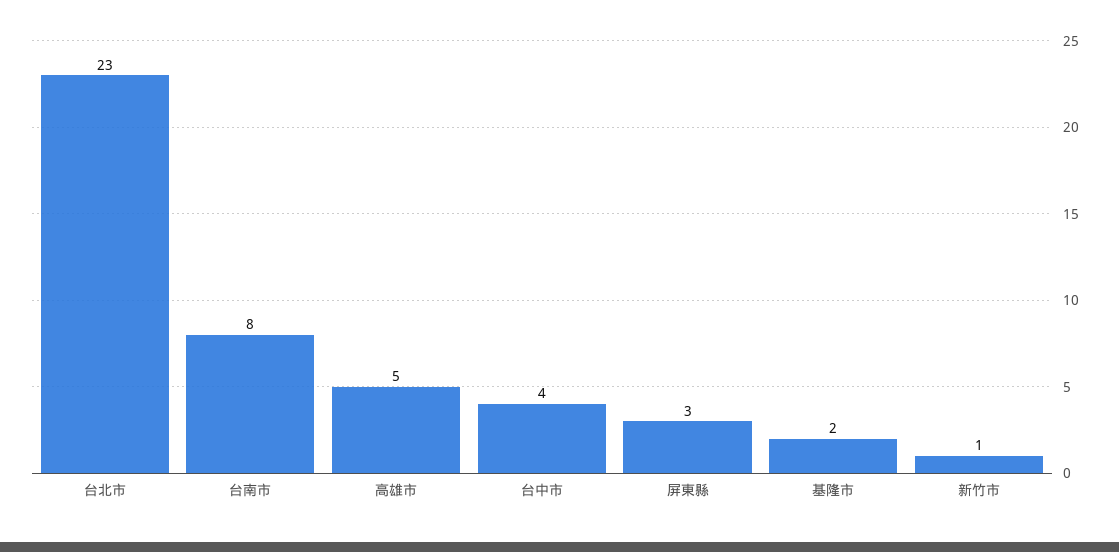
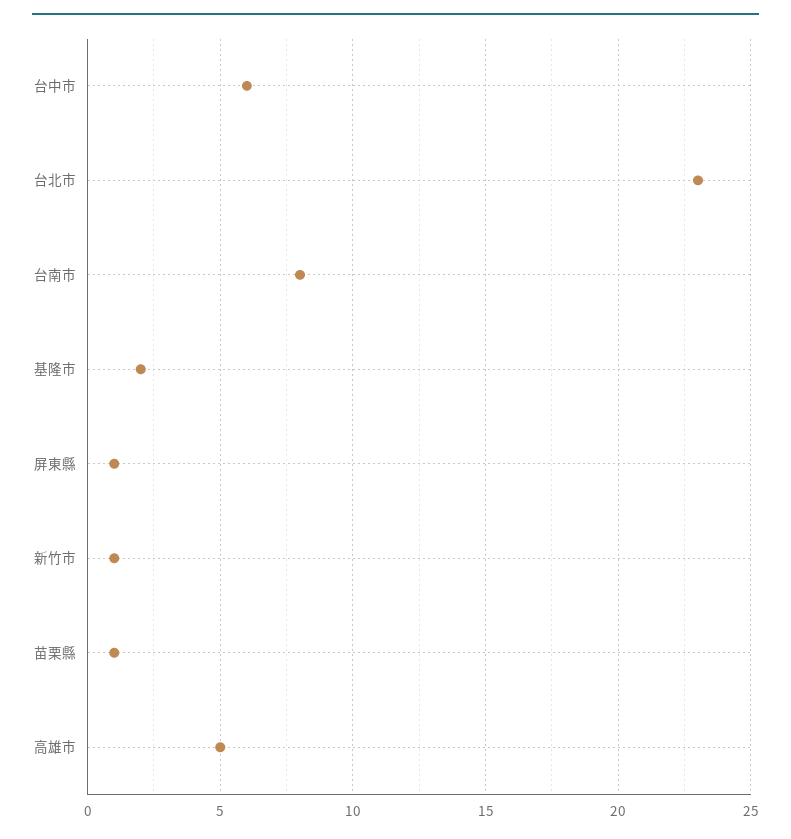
台中市: 4 -> 6
屏東縣: 3 -> 1
苗栗縣: none -> 1

